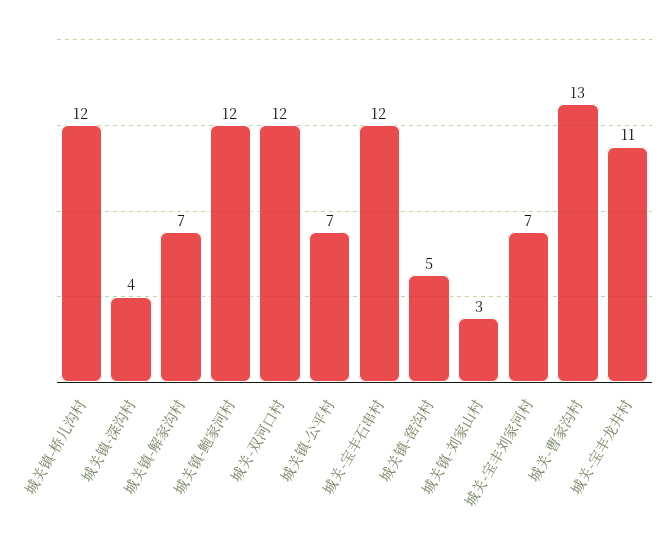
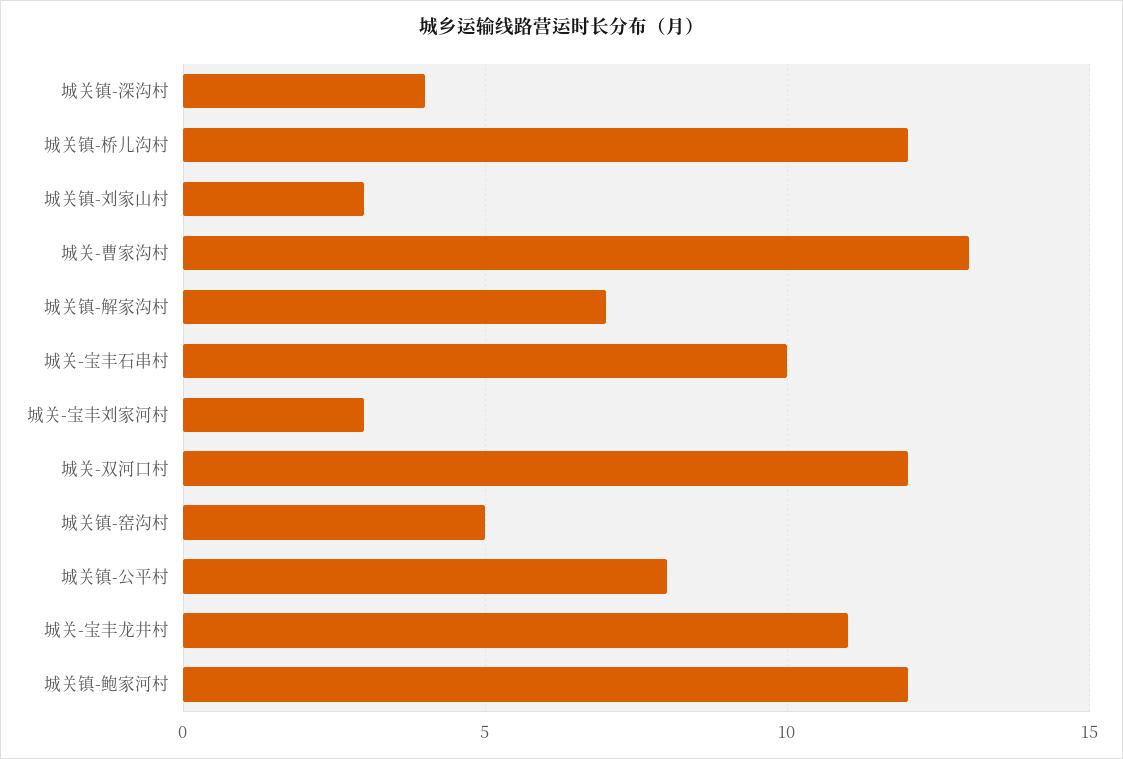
城关镇-公平村: 7 -> 8
城关-宝丰石串村: 12 -> 10
城关-宝丰刘家河村: 7 -> 3

